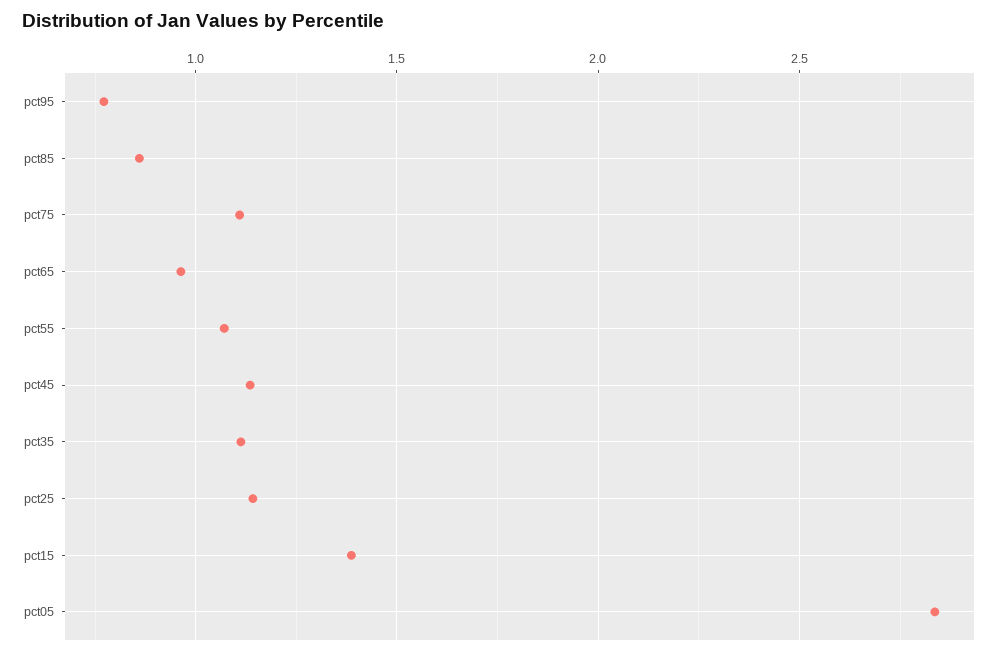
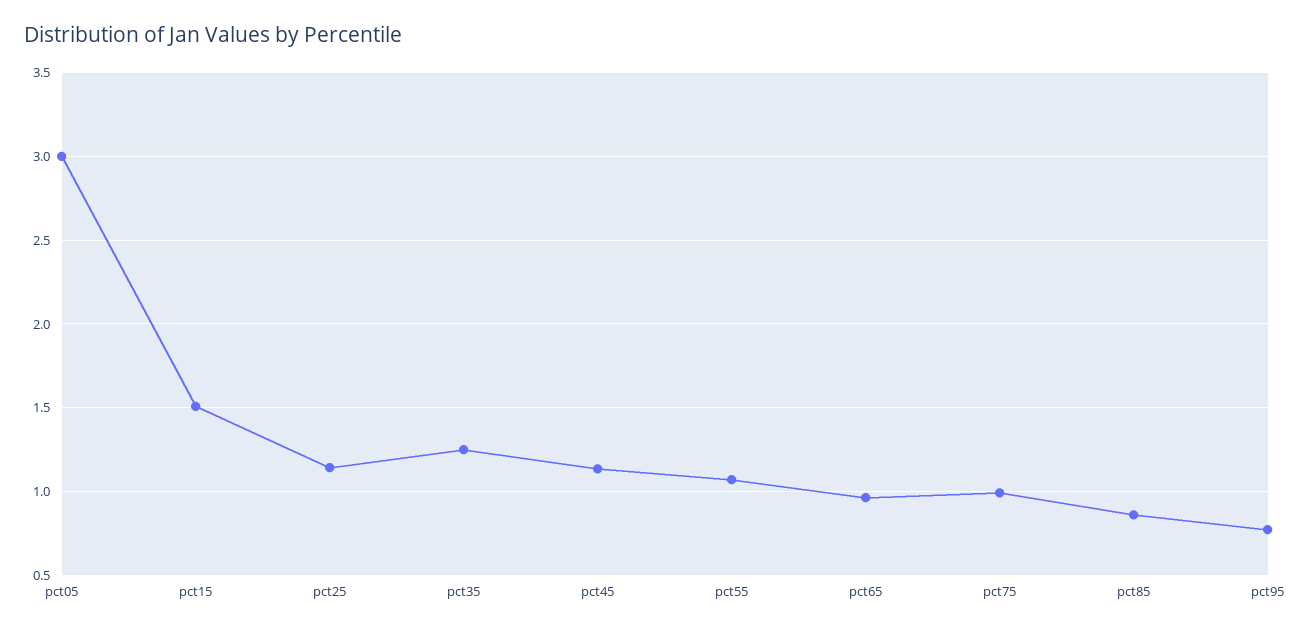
pct75: 1.1 -> 1
pct35: 1.1 -> 1.25
pct15: 1.4 -> 1.5
pct05: 2.85 -> 3

